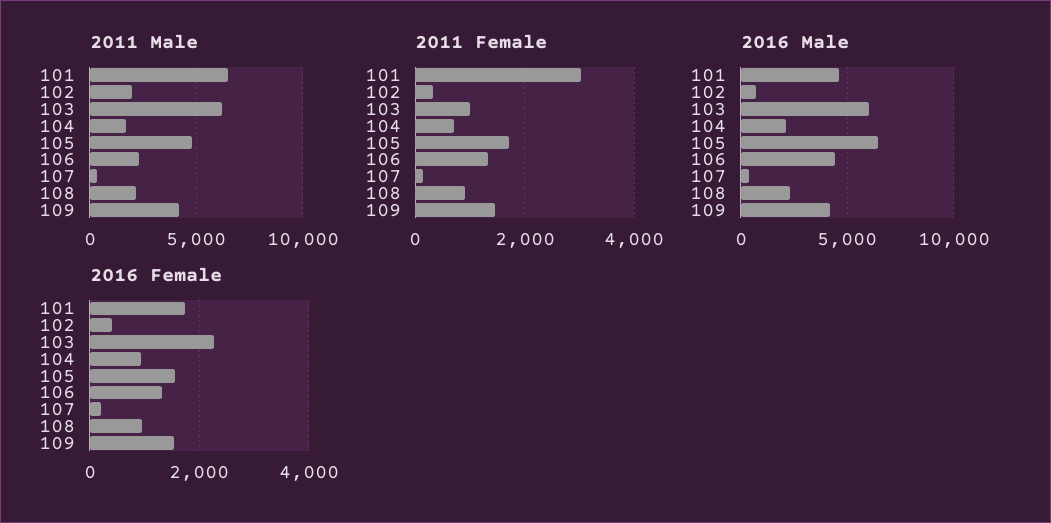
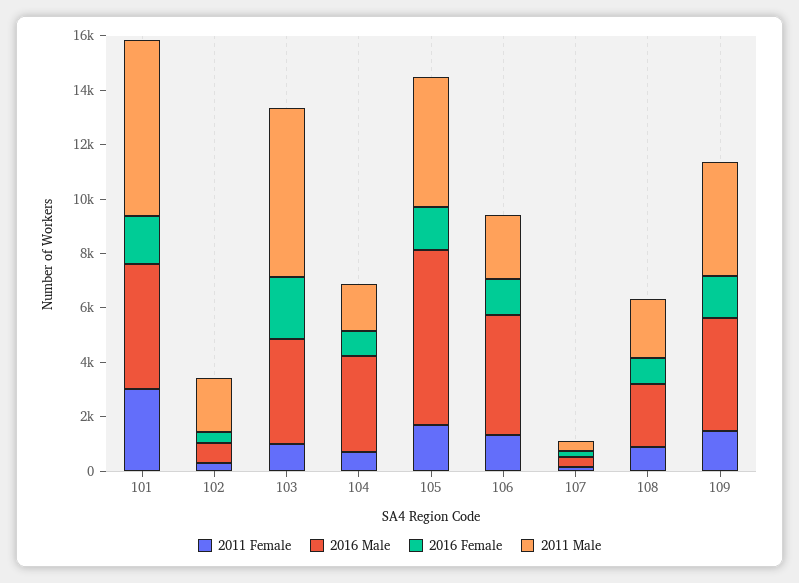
2016 Male, 103: 6000 -> 4000
2016 Male, 104: 2000 -> 3500

